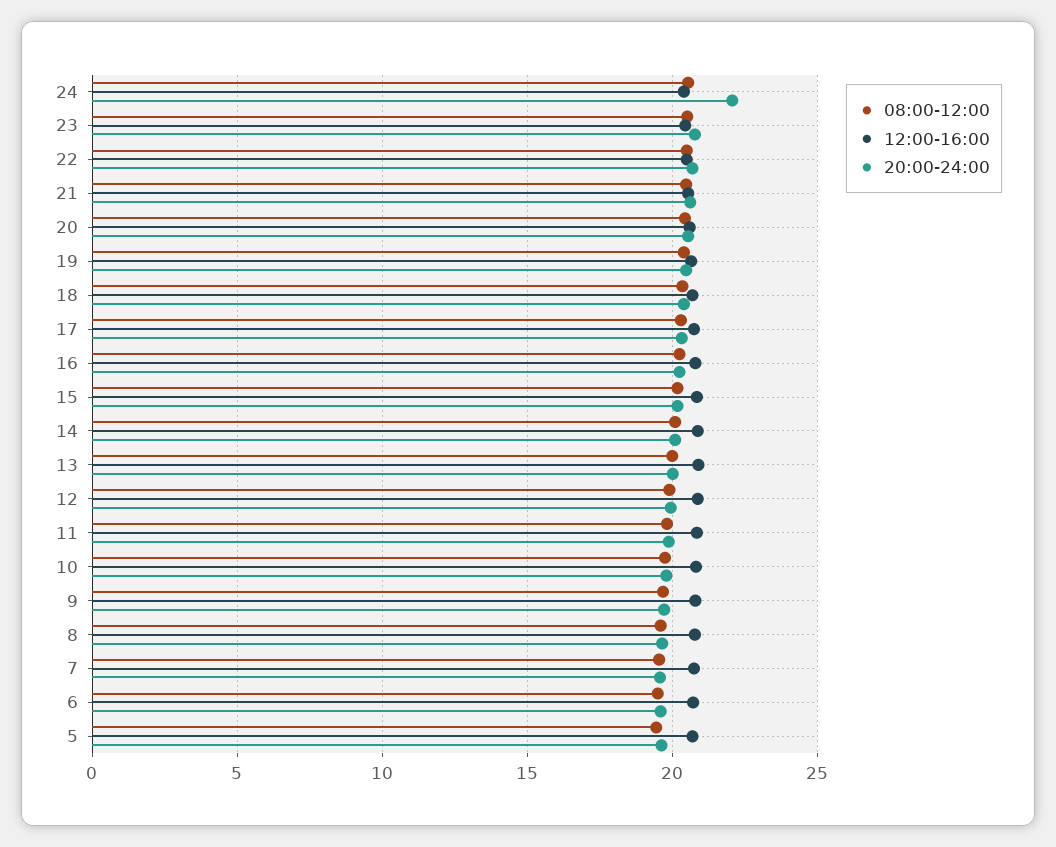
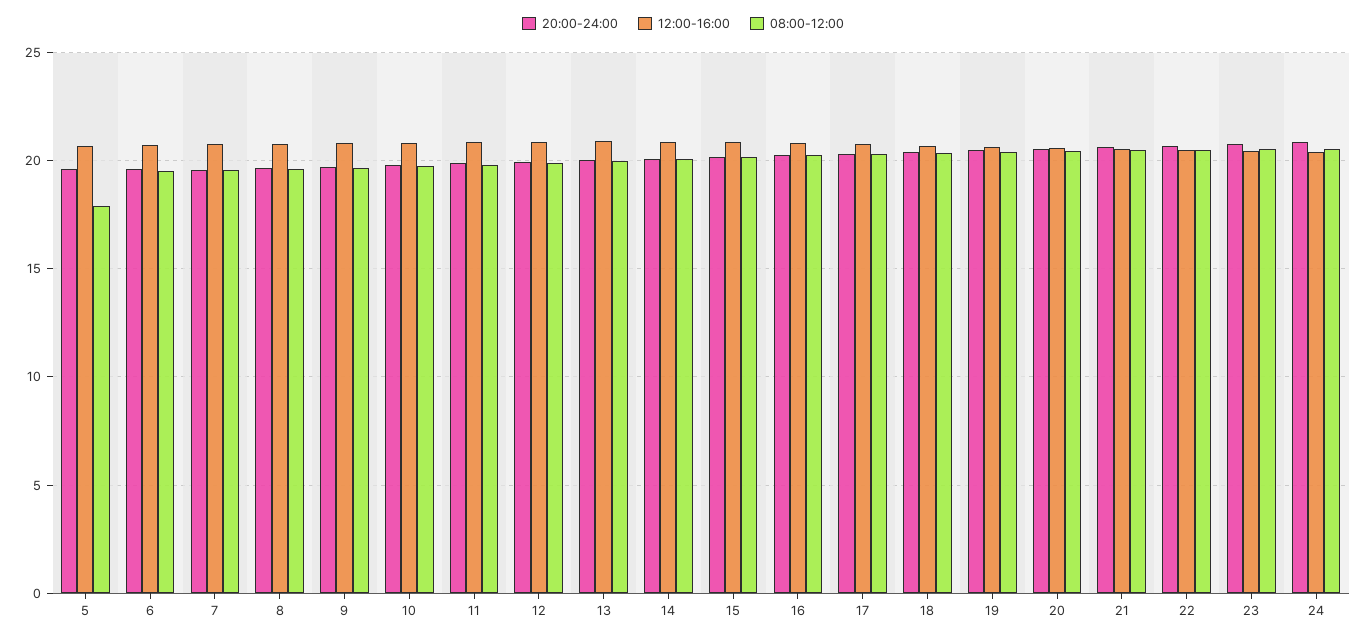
20:00-24:00, 24: 22 -> 21
08:00-12:00, 5: 19.5 -> 18

